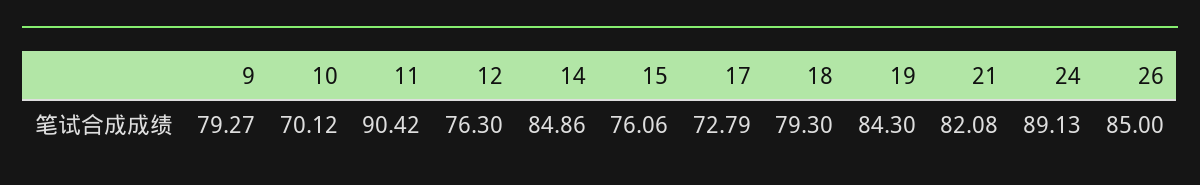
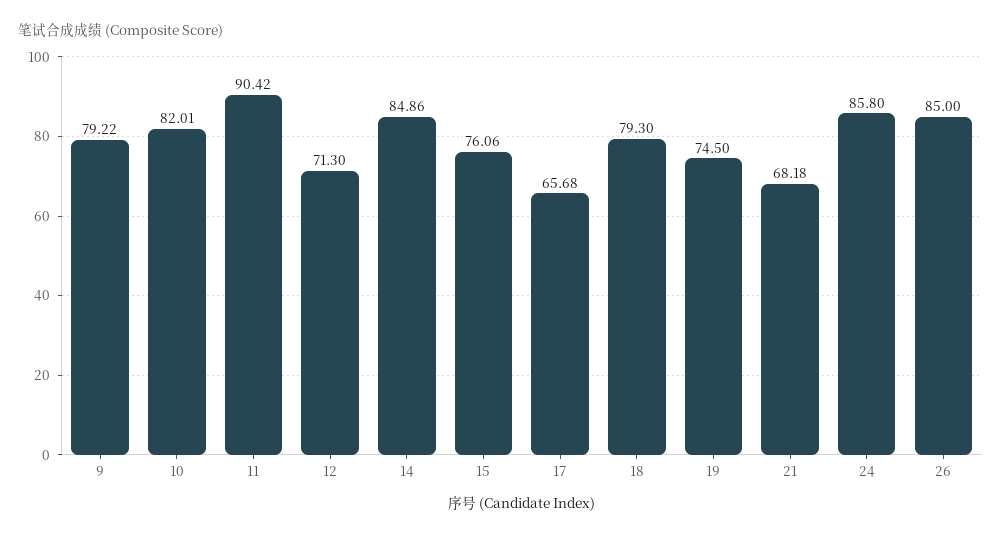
9: 79.27 -> 79.22
10: 70.12 -> 82.01
12: 76.3 -> 71.3
17: 72.79 -> 65.68
19: 84.3 -> 74.5
21: 82.08 -> 68.18
24: 89.13 -> 85.8

